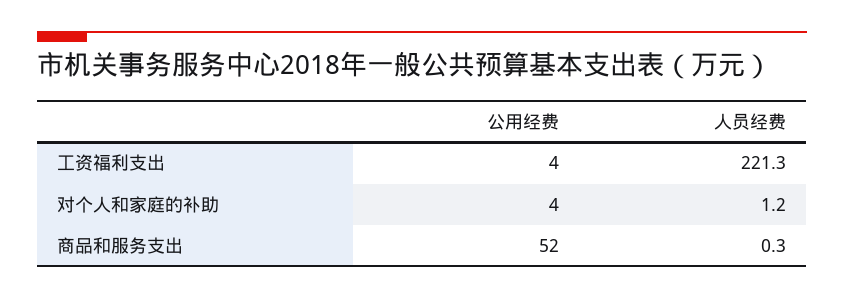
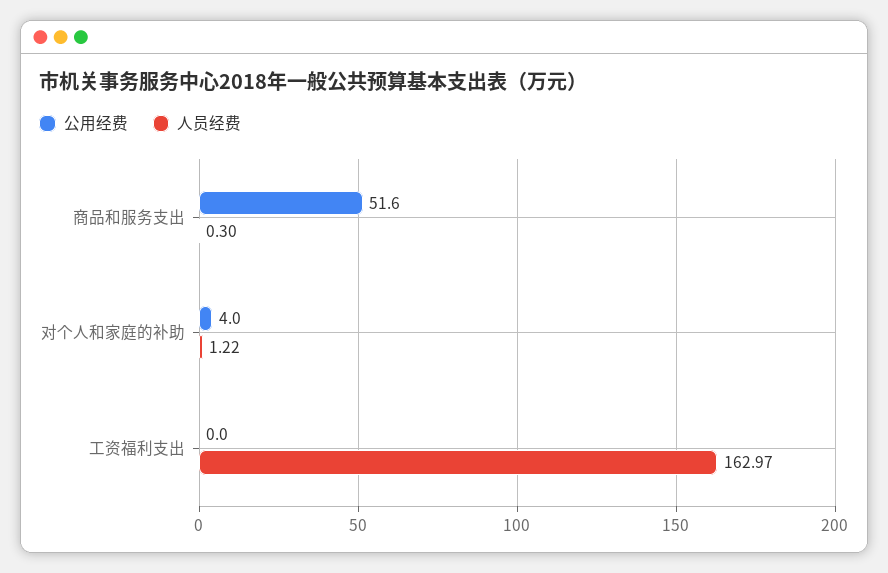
公用经费, 工资福利支出: 4 -> 0
人员经费, 工资福利支出: 221.3 -> 162.97

